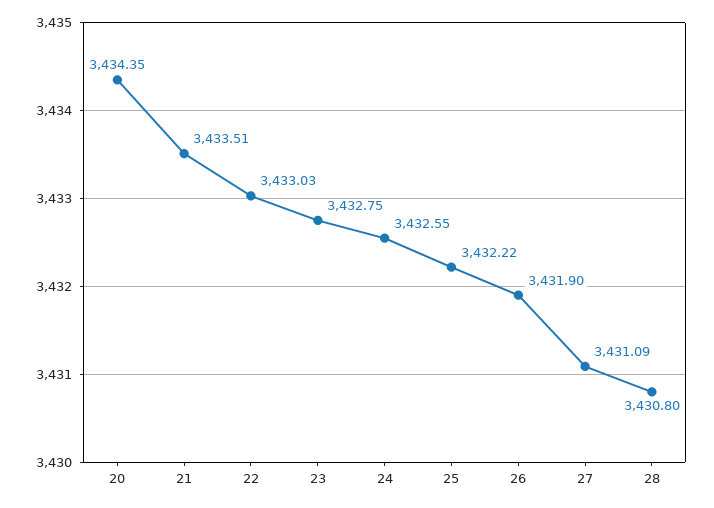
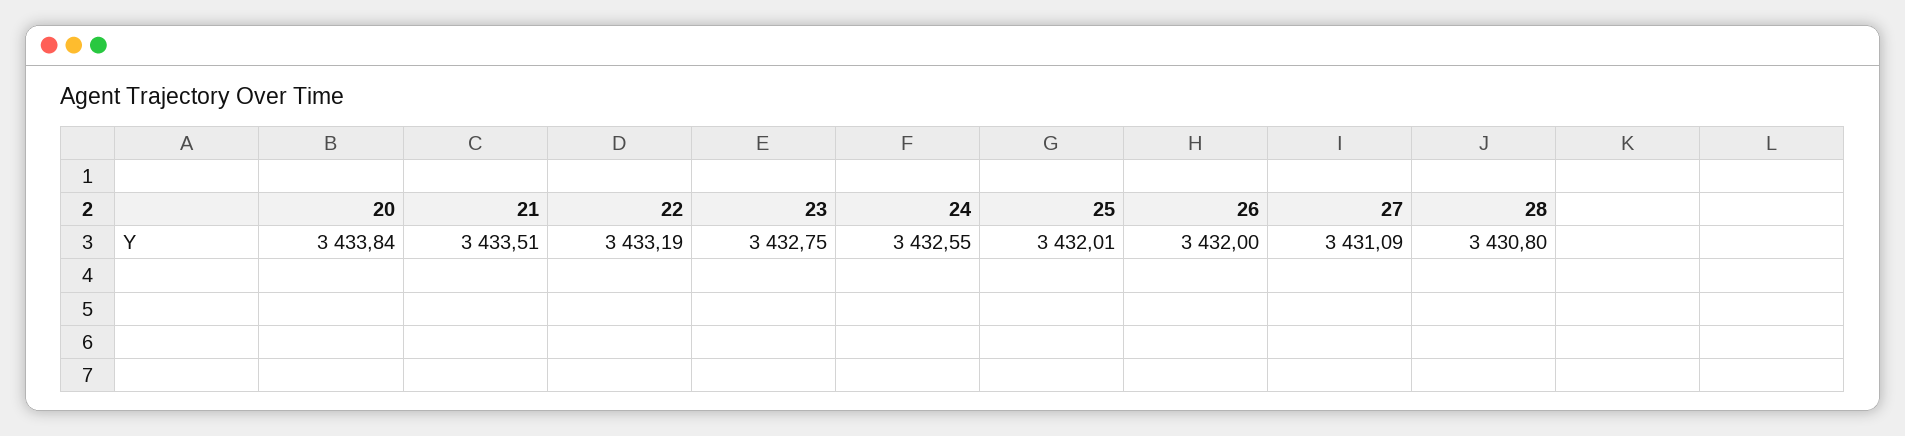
20: 3434.35 -> 3433.84
22: 3433.03 -> 3433.19
25: 3432.22 -> 3432.01
26: 3431.9 -> 3432

